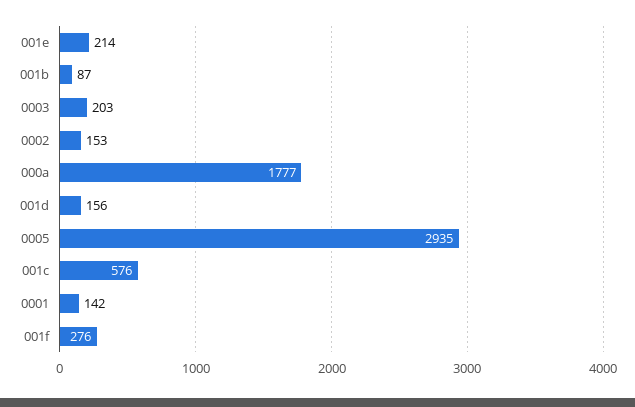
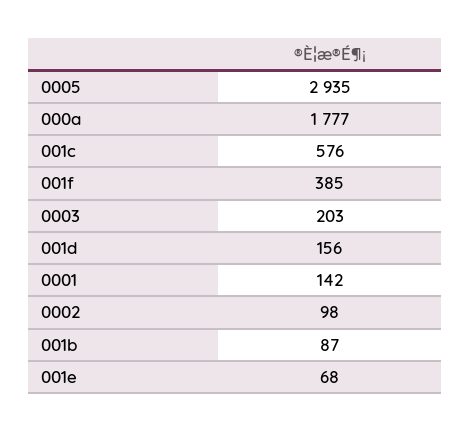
001e: 214 -> 68
0002: 153 -> 98
001f: 276 -> 385

